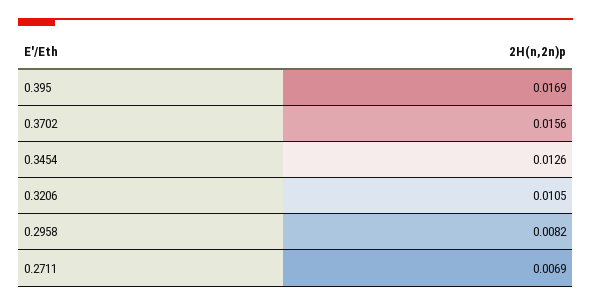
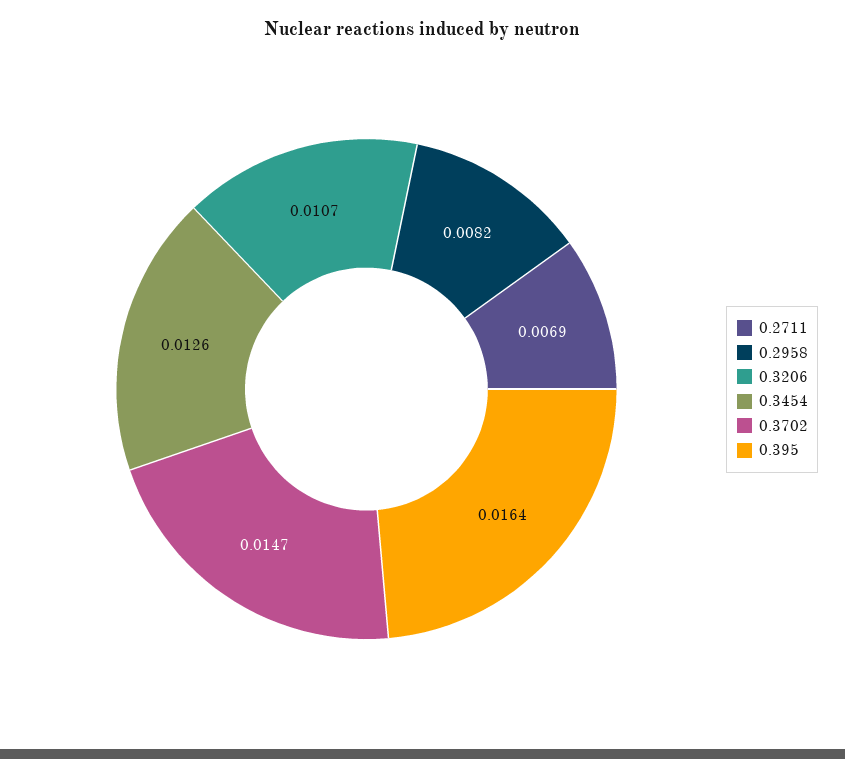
0.395: 0.0169 -> 0.0164
0.3702: 0.0156 -> 0.0147
0.3206: 0.0105 -> 0.0107

